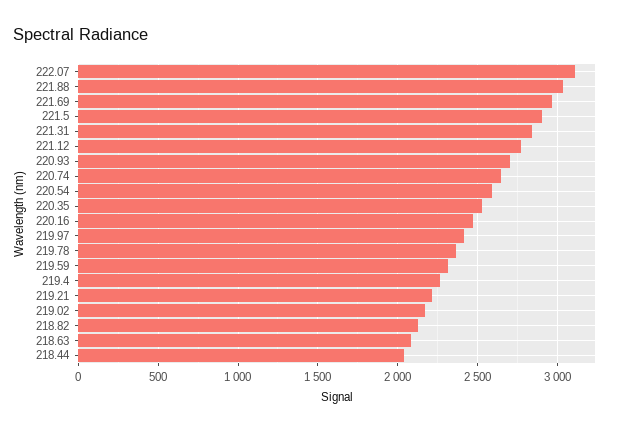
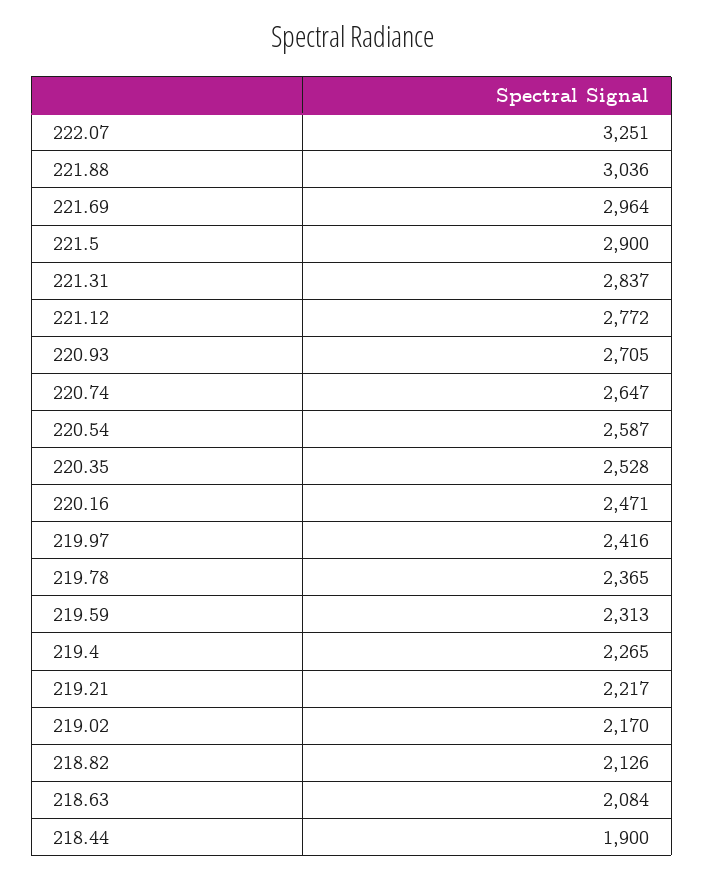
222.07: 3100 -> 3251
218.44: 2050 -> 1900

